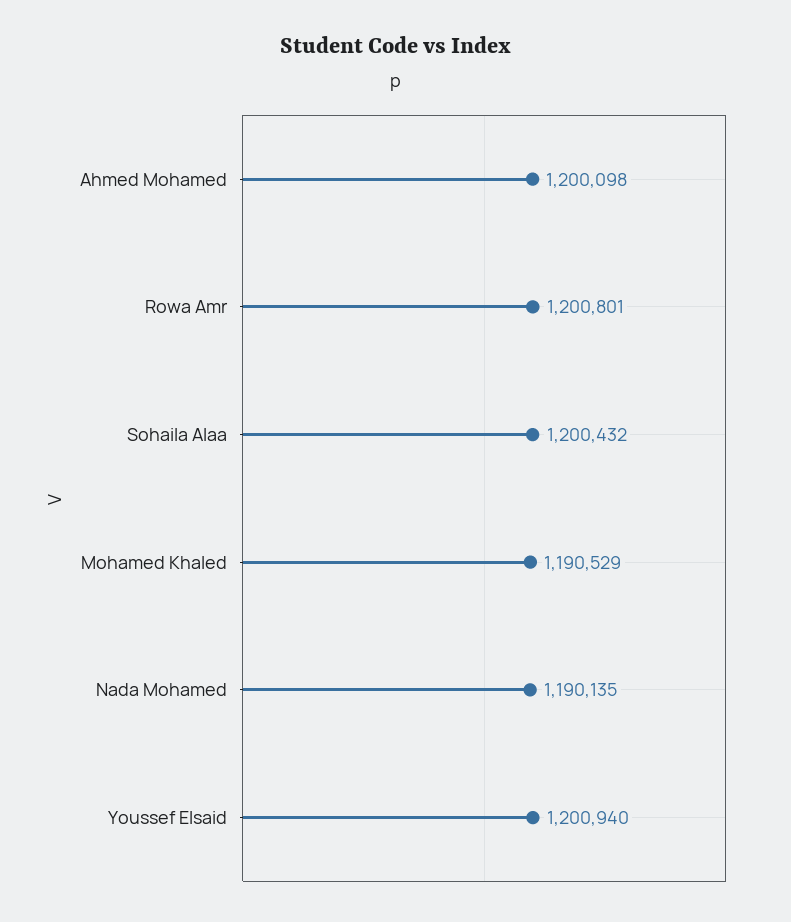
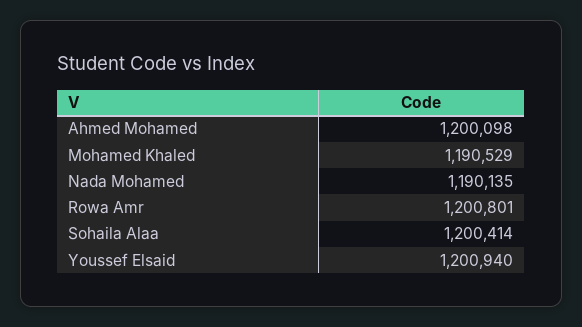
Sohaila Alaa: 1200432 -> 1200414

